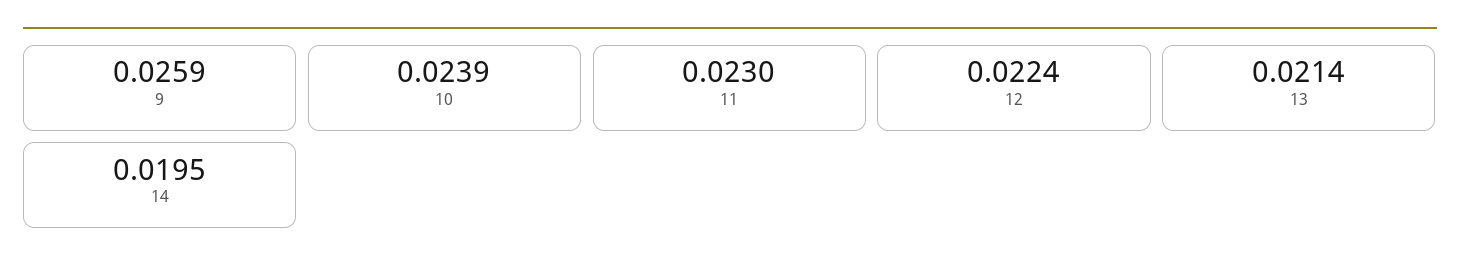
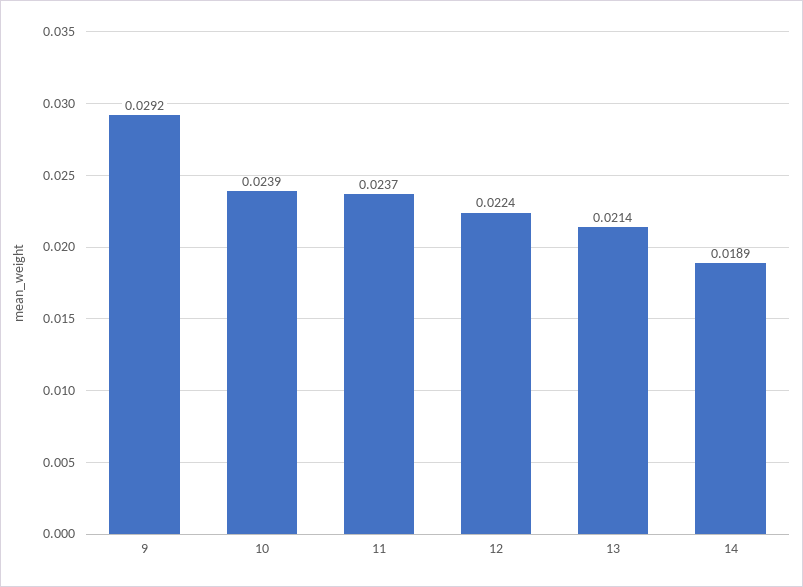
9: 0.0259 -> 0.0292
11: 0.023 -> 0.0237
14: 0.0195 -> 0.0189

